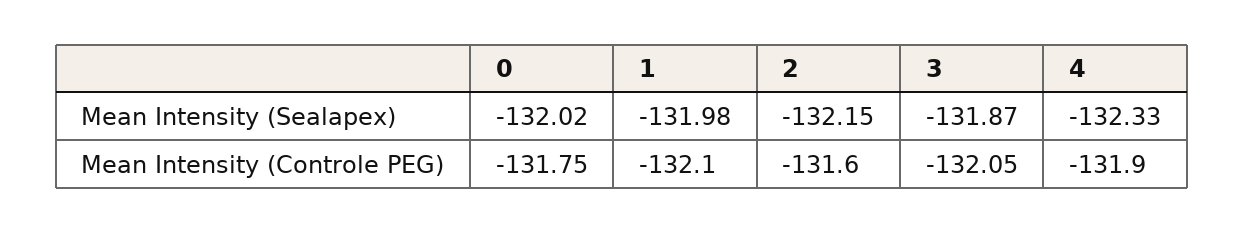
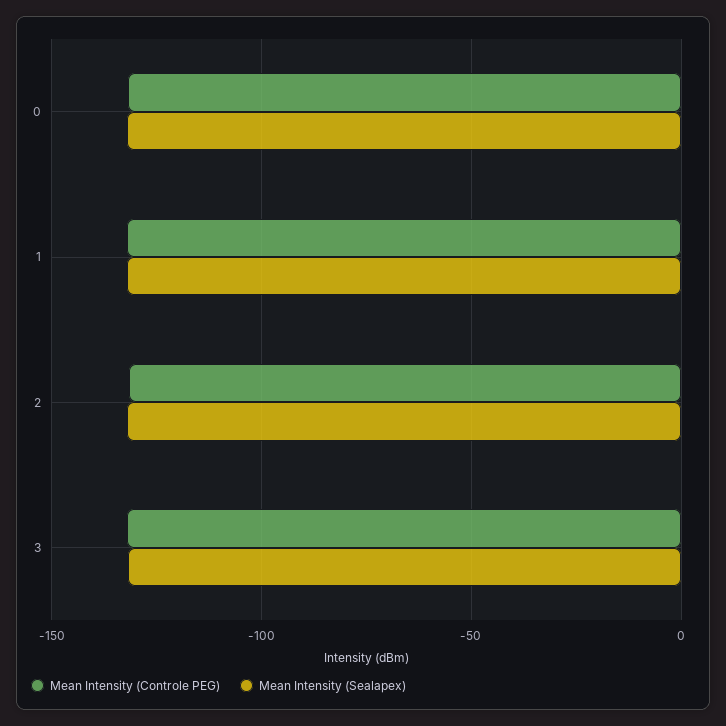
Mean Intensity (Sealapex), 4: -132.33 -> none
Mean Intensity (Controle PEG), 4: -131.9 -> none

